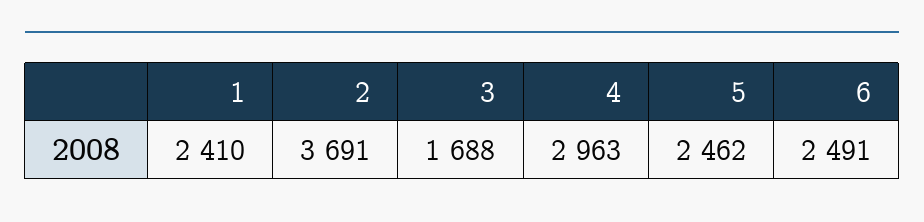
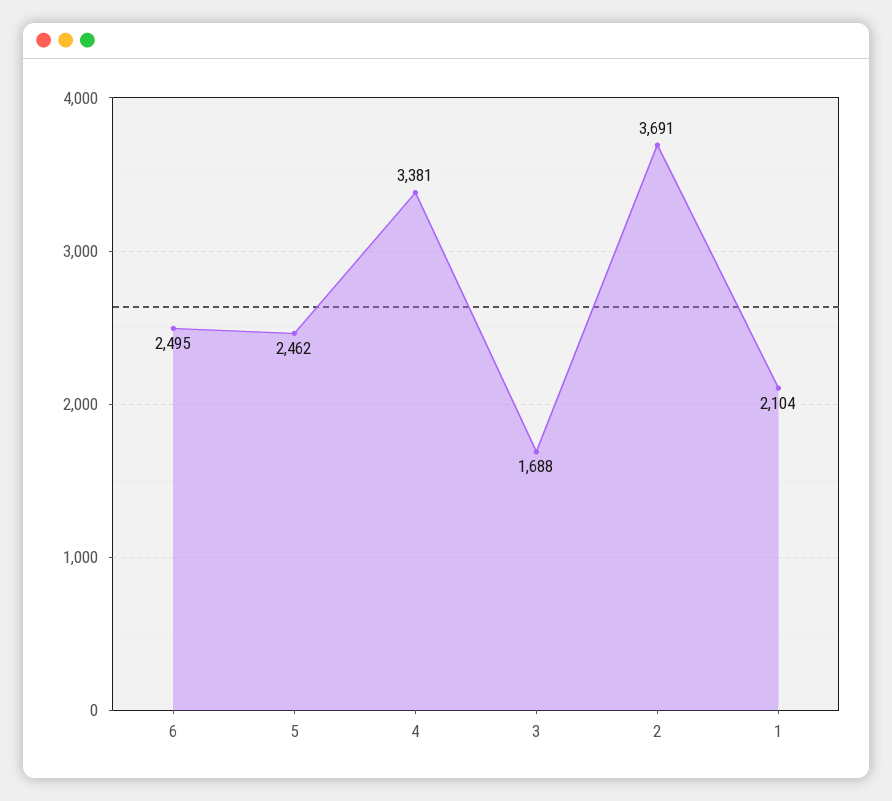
1: 2410 -> 2104
4: 2963 -> 3381
6: 2491 -> 2495

